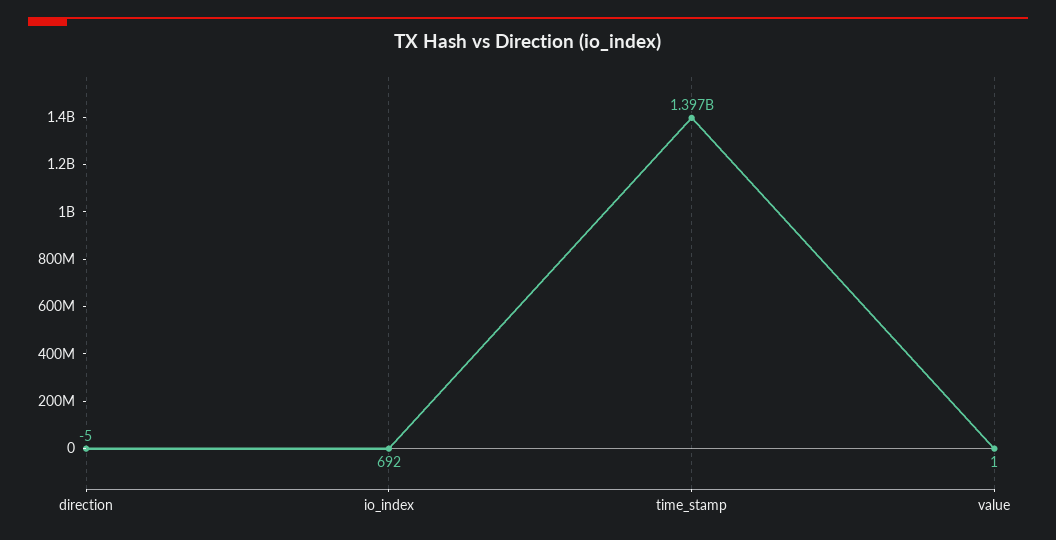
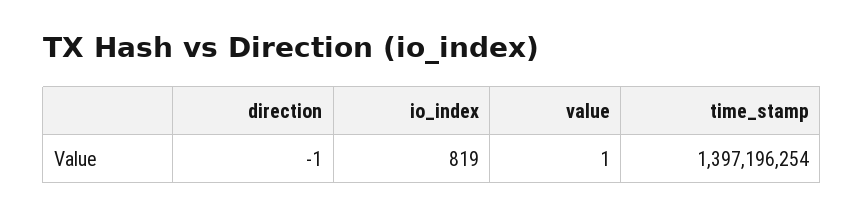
direction: -5 -> -1
io_index: 692 -> 819

